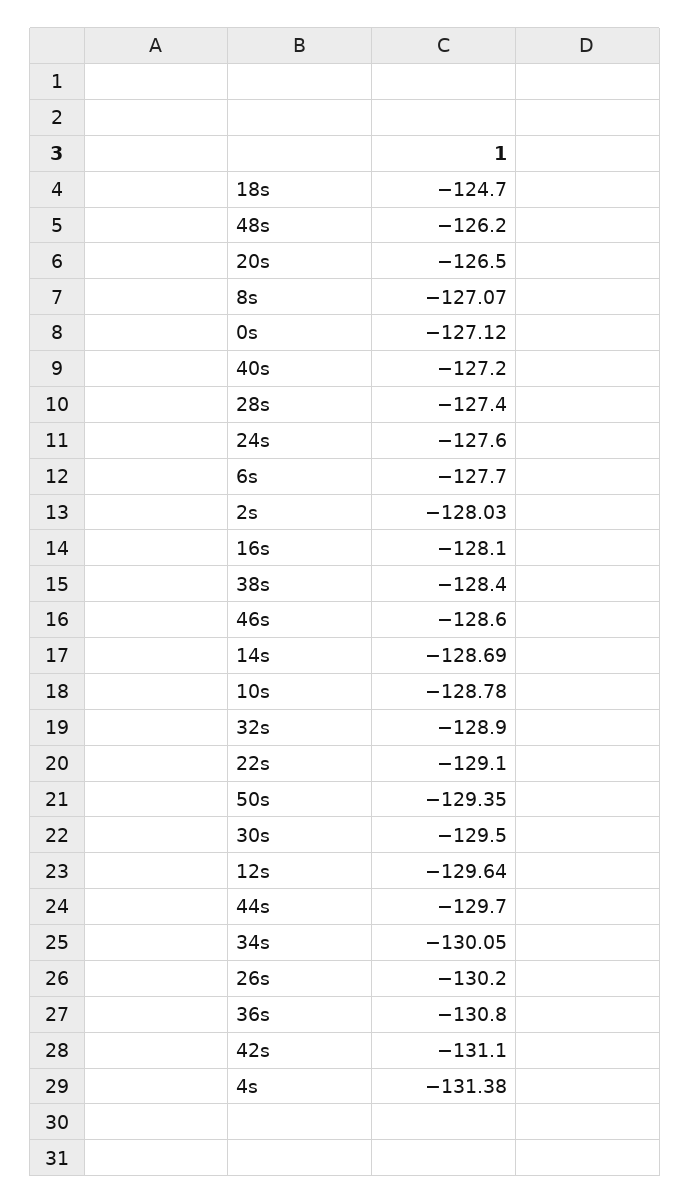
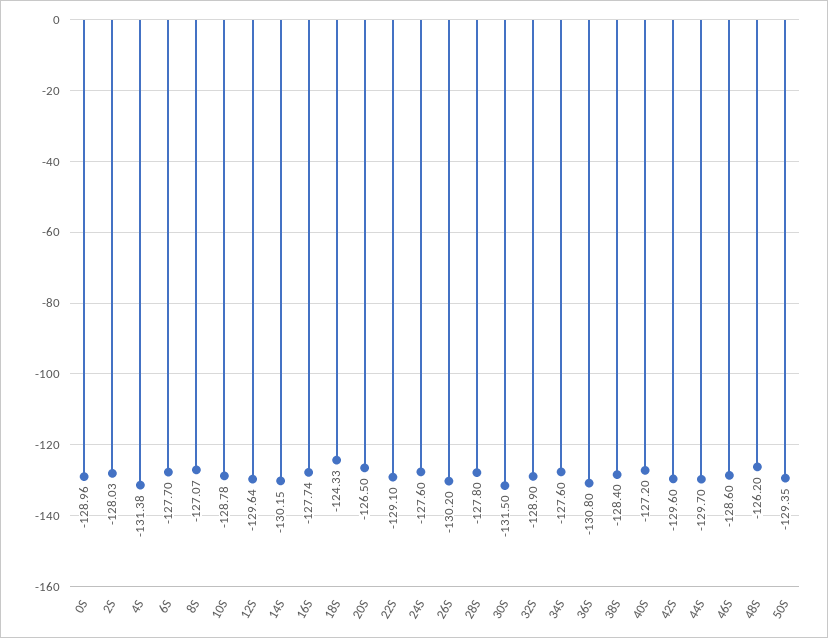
18s: -124.7 -> -124.33
0s: -127.12 -> -128.96
28s: -127.4 -> -127.8
16s: -128.1 -> -127.74
14s: -128.69 -> -130.15
30s: -129.5 -> -131.5
34s: -130.05 -> -127.6
42s: -131.1 -> -129.6

